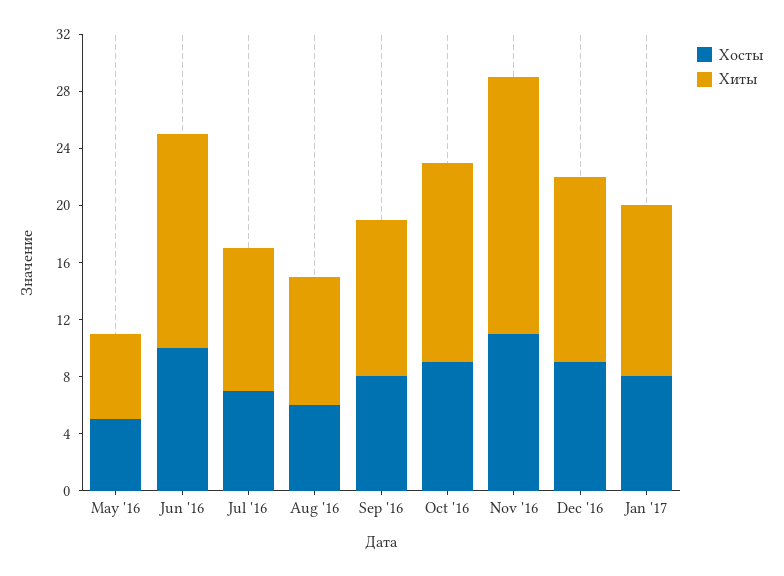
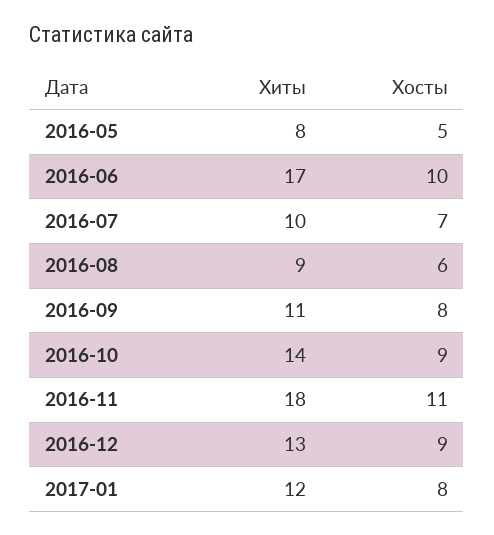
Хиты, May '16: 6 -> 8
Хиты, Jun '16: 15 -> 17

